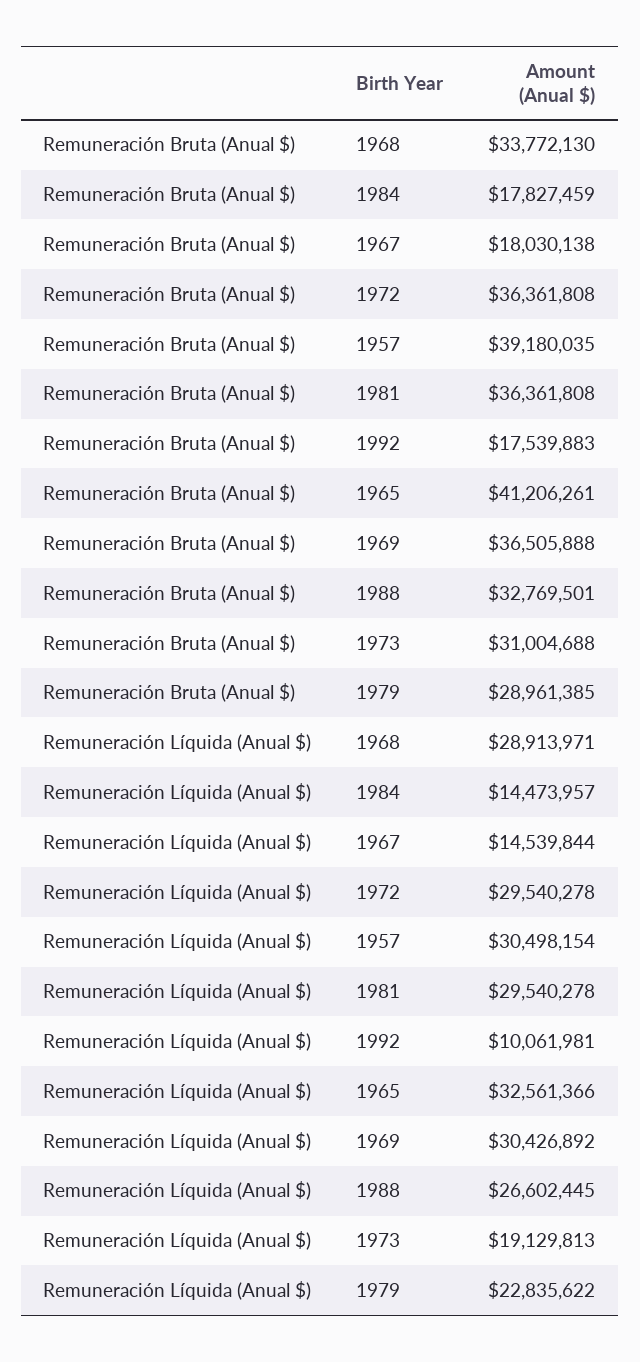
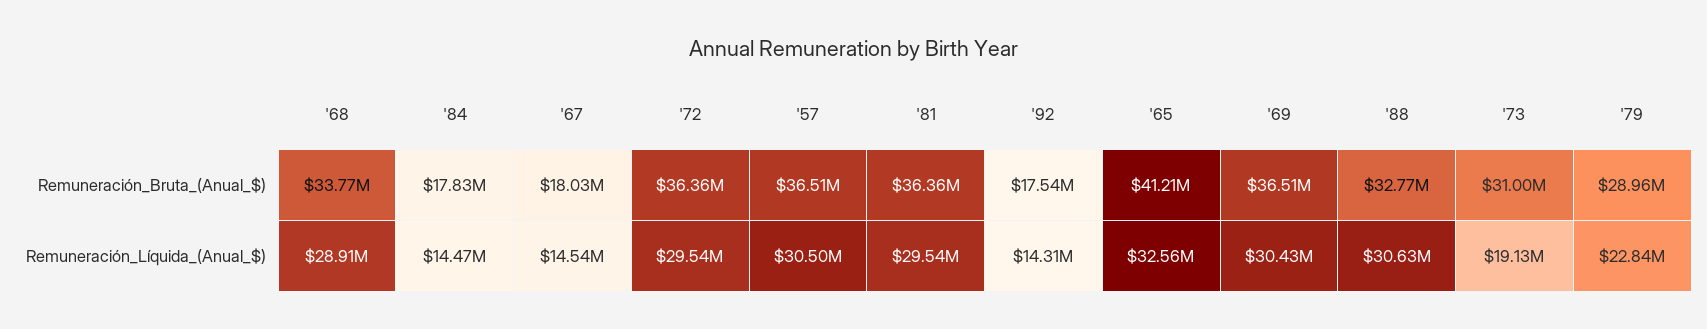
Remuneración Bruta (Anual $), 1957: 39180035 -> 36510000
Remuneración Líquida (Anual $), 1992: 10061981 -> 14310000
Remuneración Líquida (Anual $), 1988: 26602445 -> 30630000

